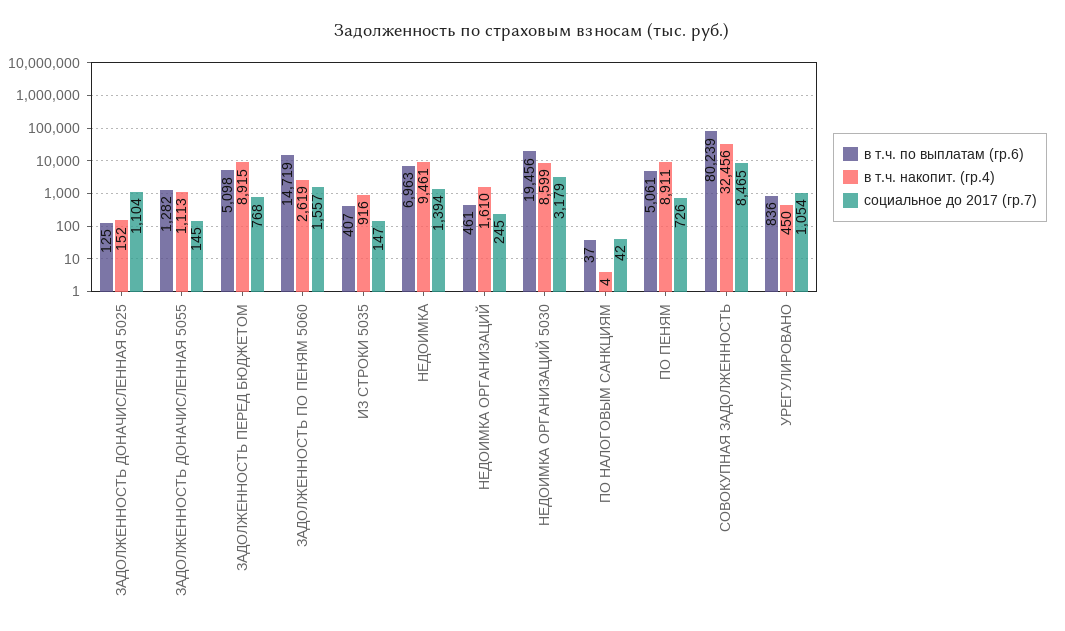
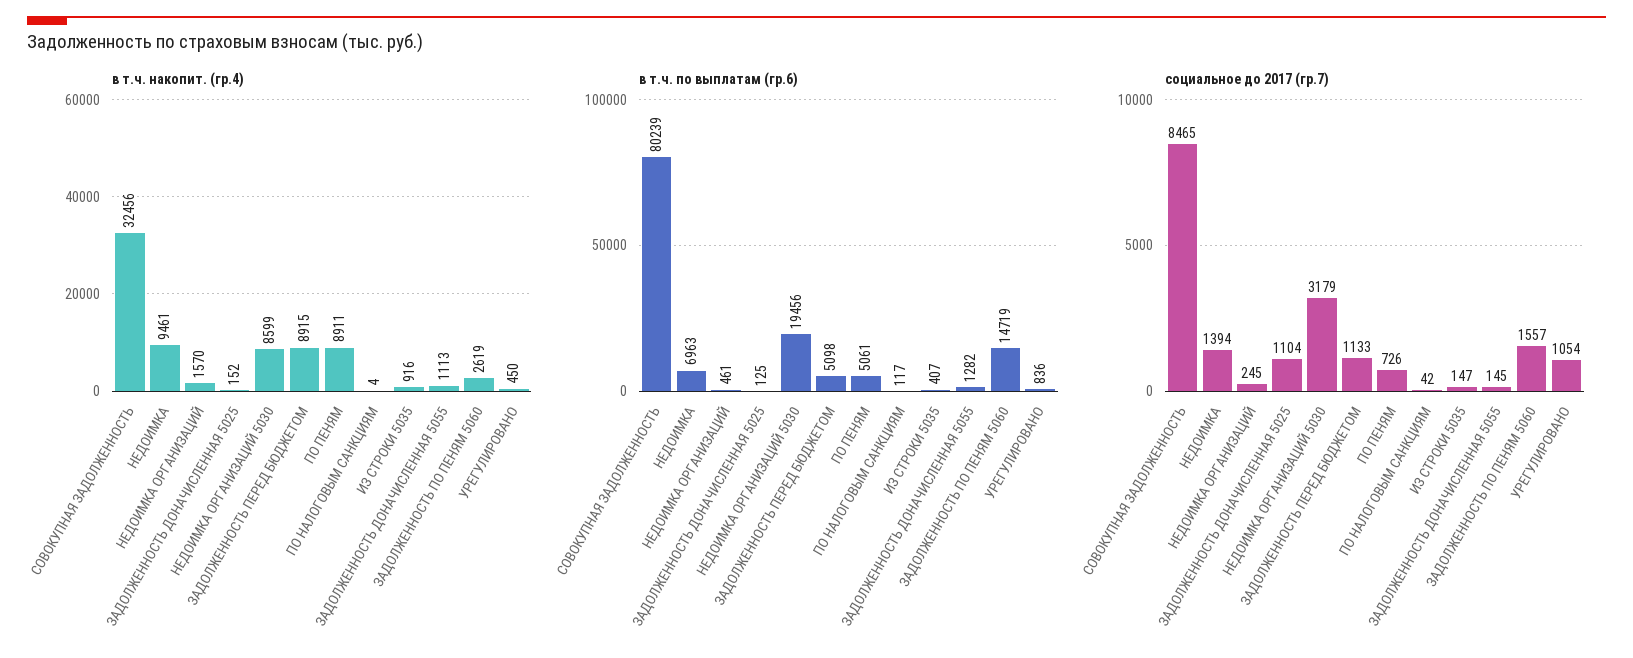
социальное до 2017 (гр.7), ЗАДОЛЖЕННОСТЬ ПЕРЕД БЮДЖЕТОМ: 768 -> 1133
в т.ч. накопит. (гр.4), НЕДОИМКА ОРГАНИЗАЦИЙ: 1610 -> 1570
в т.ч. по выплатам (гр.6), ПО НАЛОГОВЫМ САНКЦИЯМ: 37 -> 117

